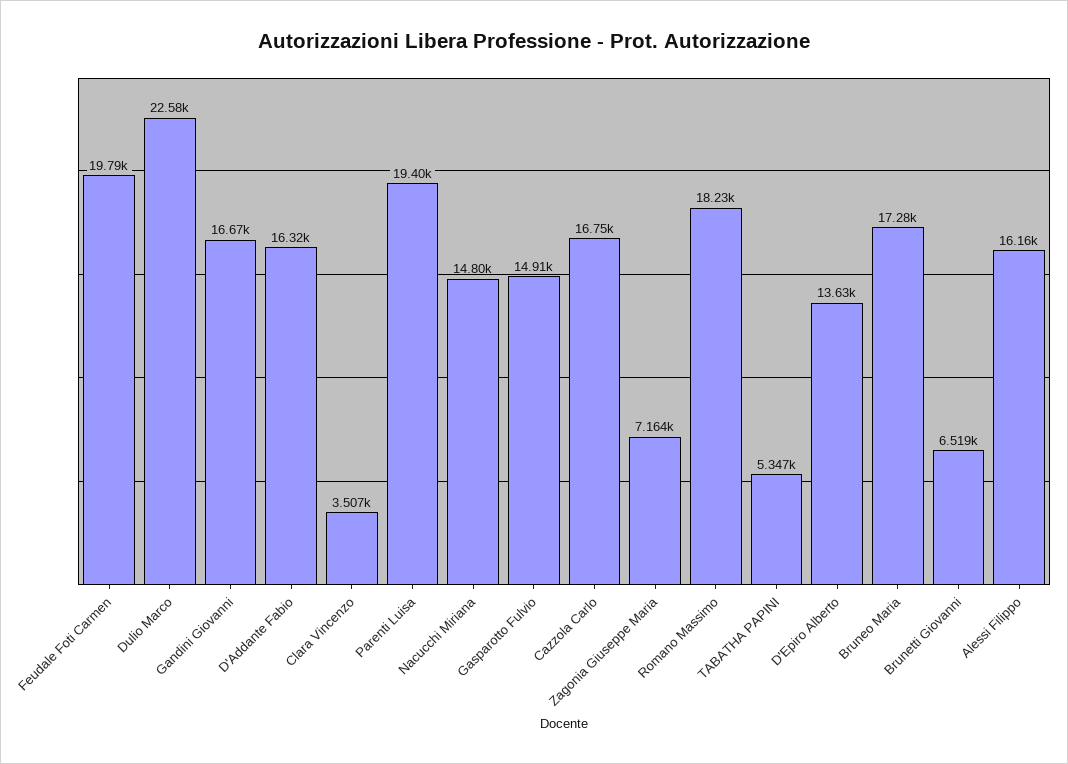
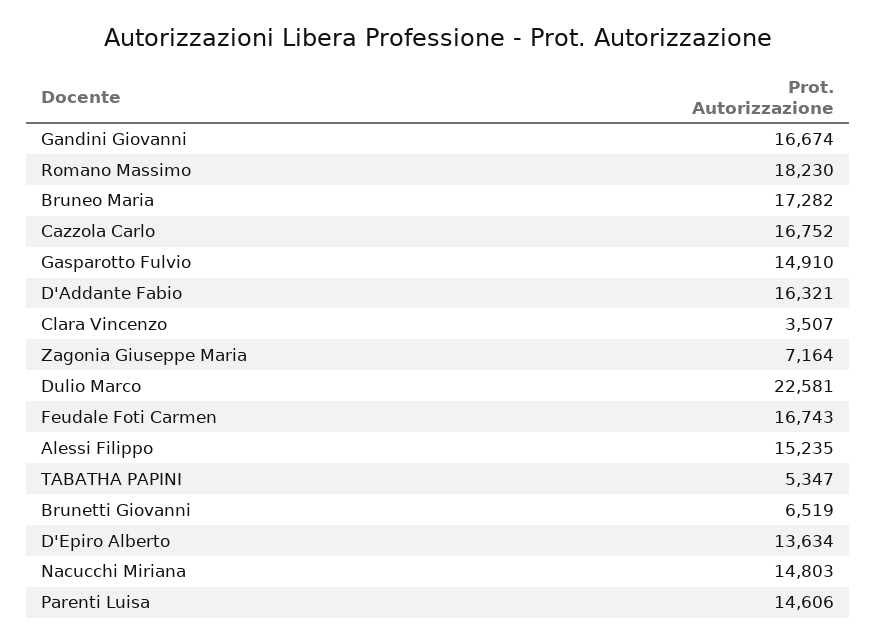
Feudale Foti Carmen: 19790 -> 16743
Parenti Luisa: 19400 -> 14606
Alessi Filippo: 16160 -> 15235

